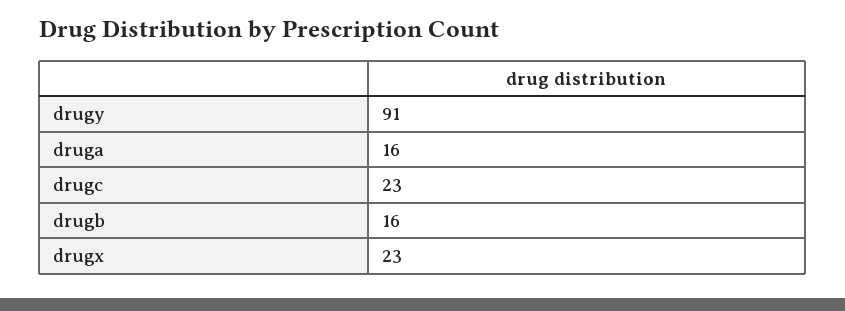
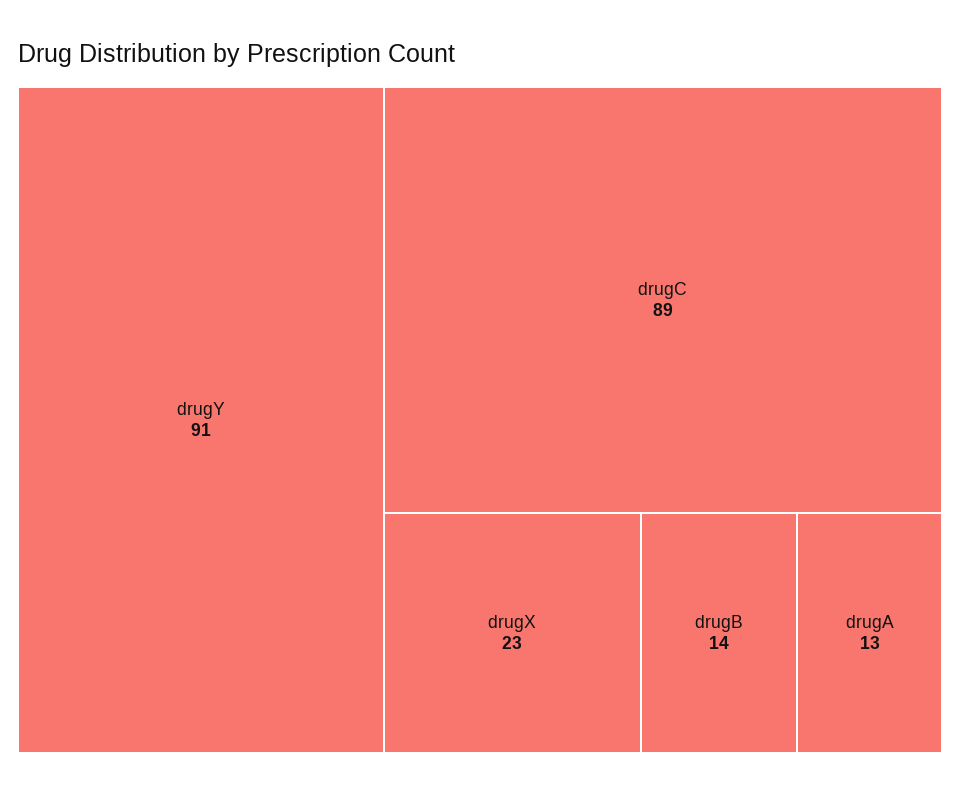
druga: 16 -> 13
drugc: 23 -> 89
drugb: 16 -> 14

